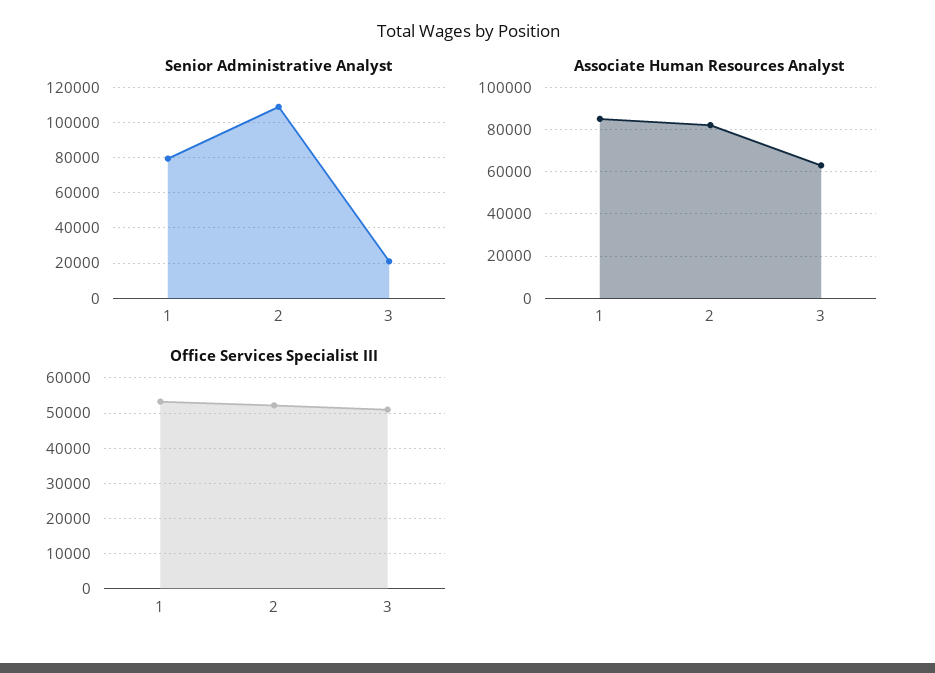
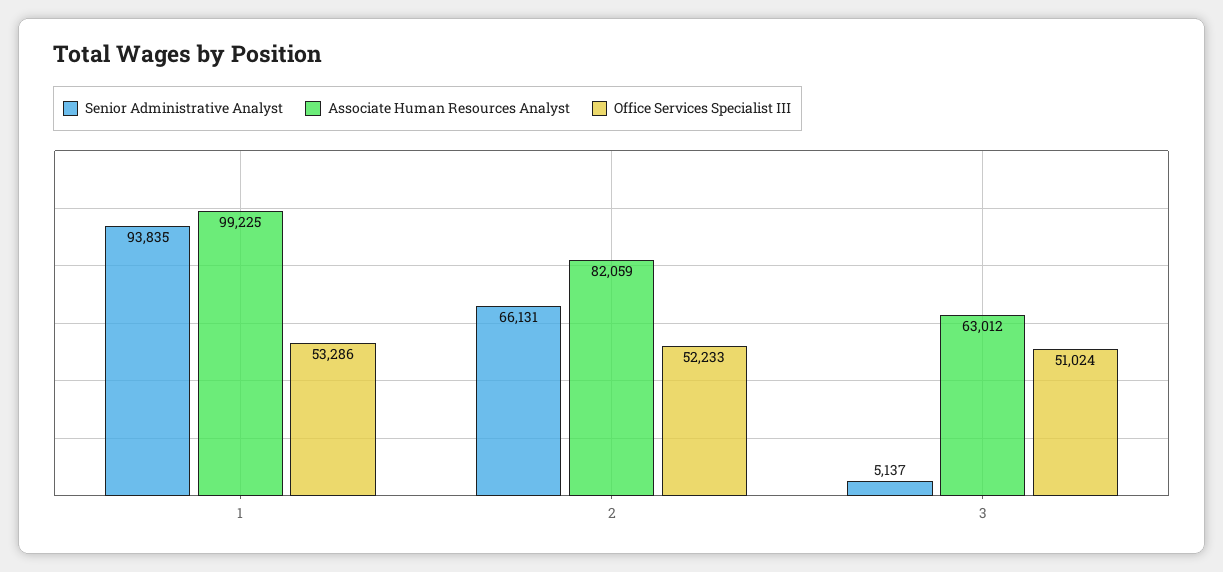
Senior Administrative Analyst, 1: 80000 -> 93835
Senior Administrative Analyst, 2: 110000 -> 66131
Senior Administrative Analyst, 3: 20000 -> 5137
Associate Human Resources Analyst, 1: 85000 -> 99225

